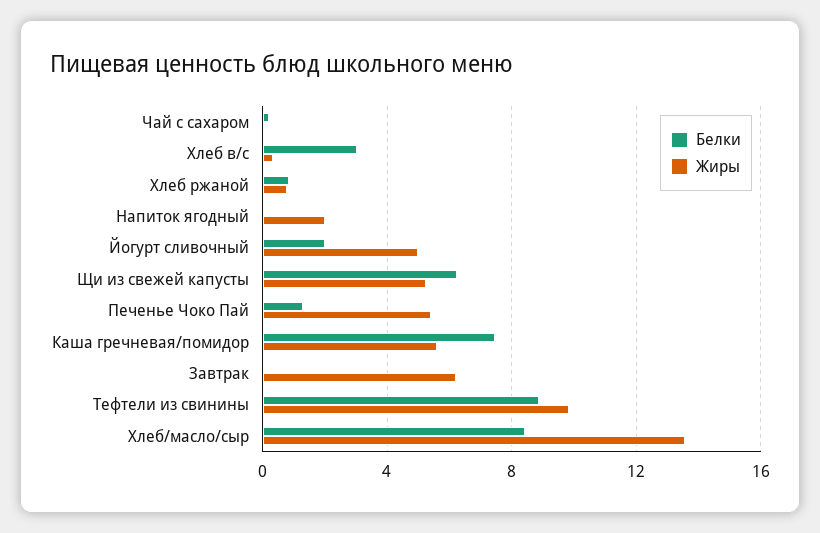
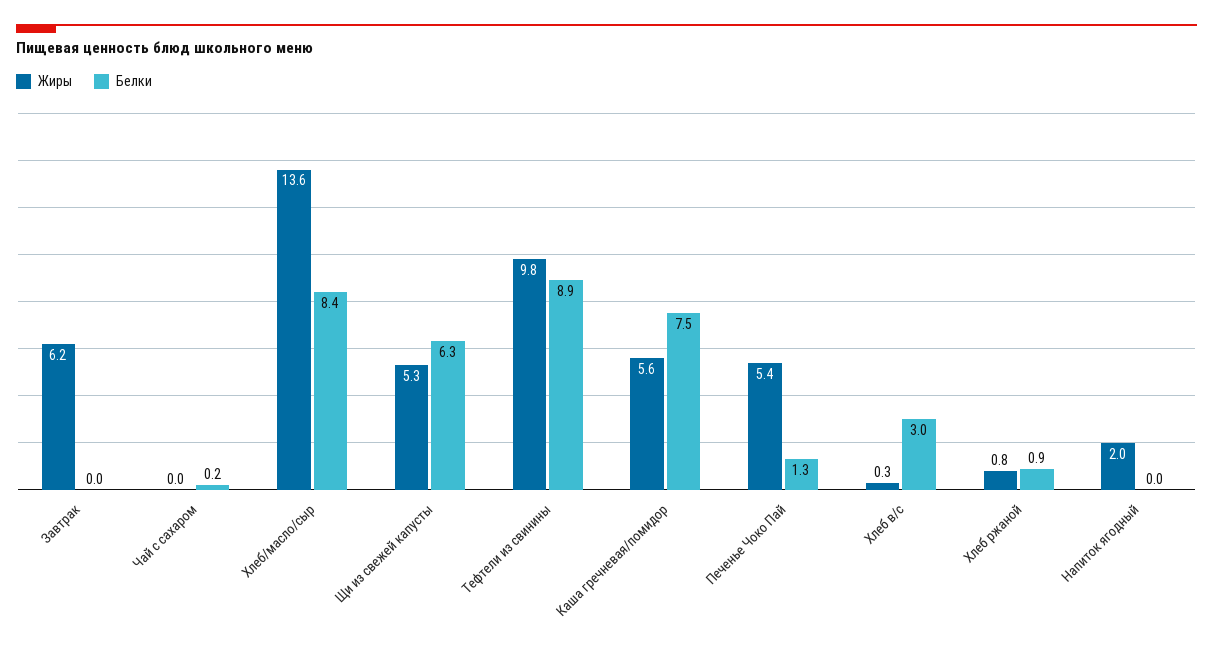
Белки, Йогурт сливочный: 2 -> none
Жиры, Йогурт сливочный: 5 -> none

